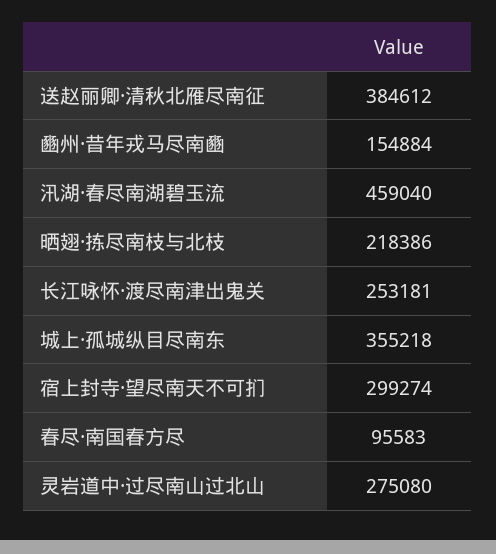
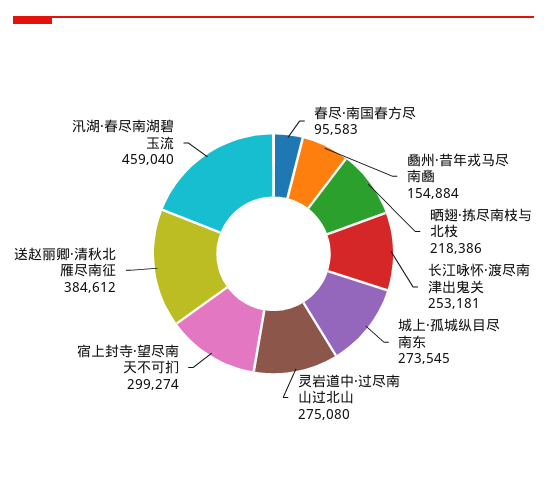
城上·孤城纵目尽南东: 355218 -> 273545

